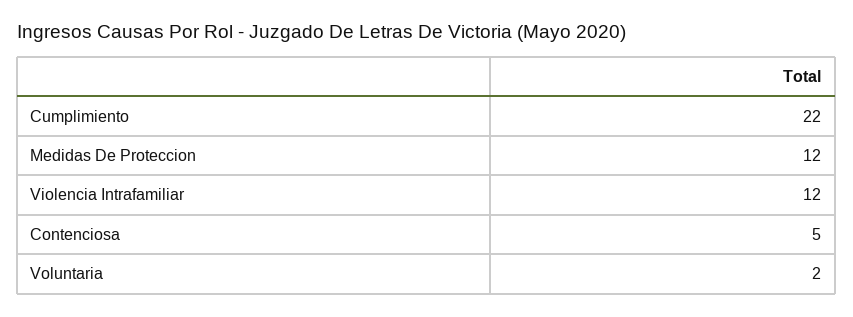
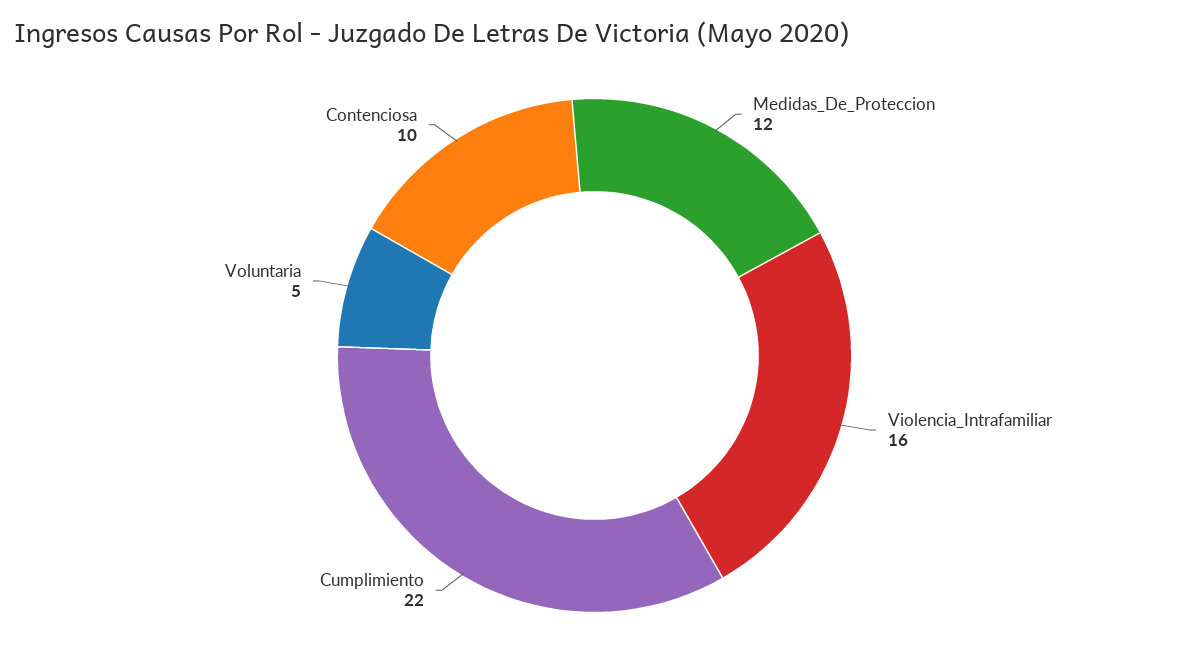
Violencia Intrafamiliar: 12 -> 16
Contenciosa: 5 -> 10
Voluntaria: 2 -> 5

